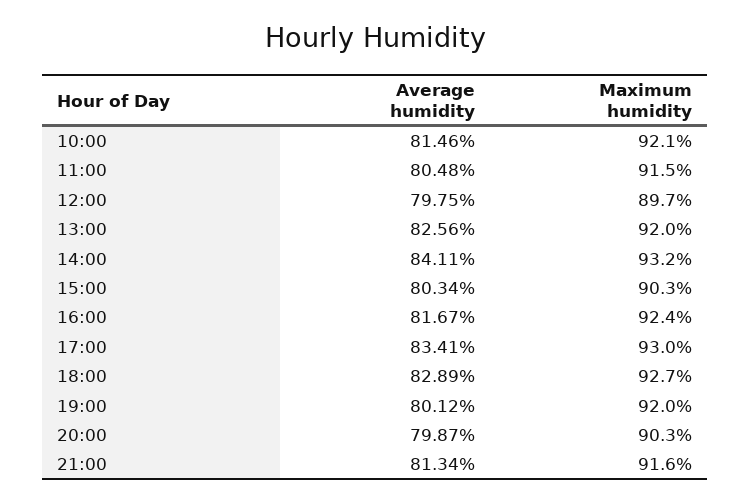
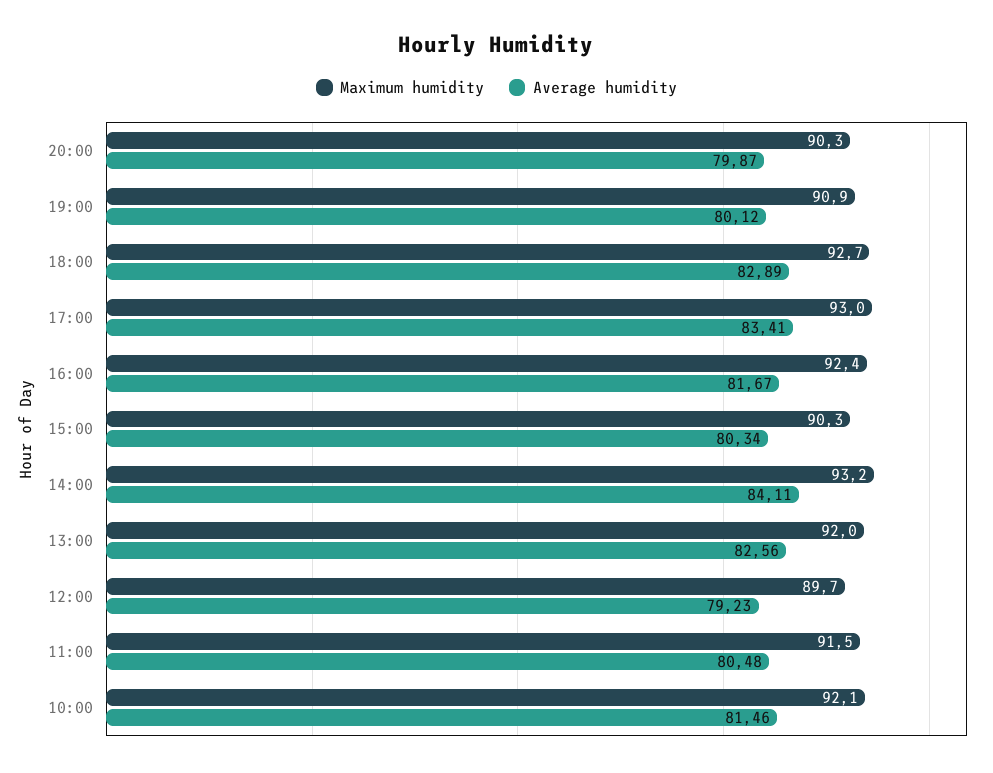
Average humidity, 12:00: 79.75 -> 79.23
Maximum humidity, 19:00: 92 -> 90.9
Average humidity, 21:00: 81.34 -> none
Maximum humidity, 21:00: 91.6 -> none

